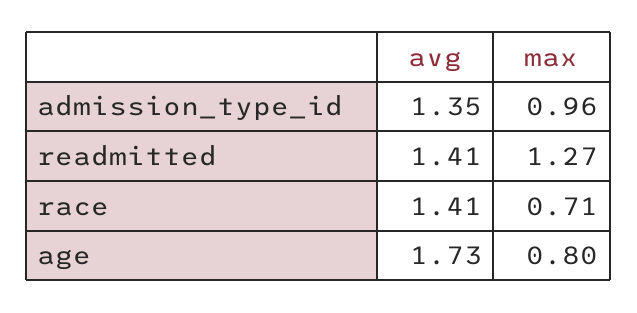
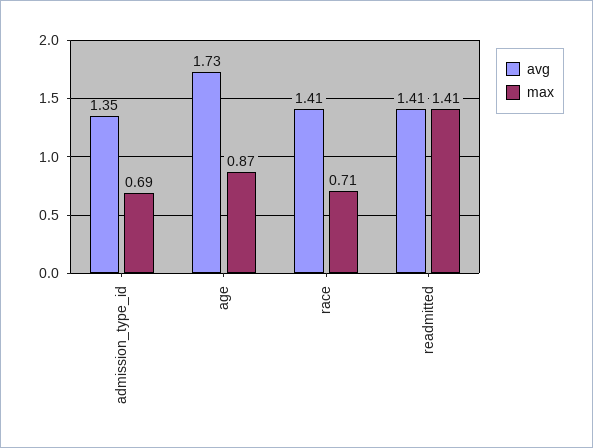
max, admission_type_id: 0.96 -> 0.69
max, readmitted: 1.27 -> 1.41
max, age: 0.8 -> 0.87

